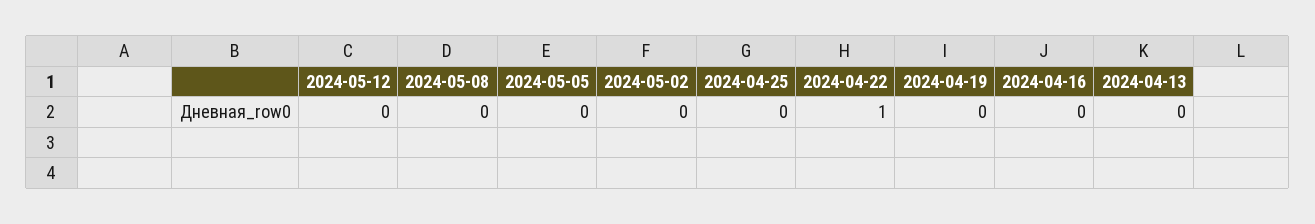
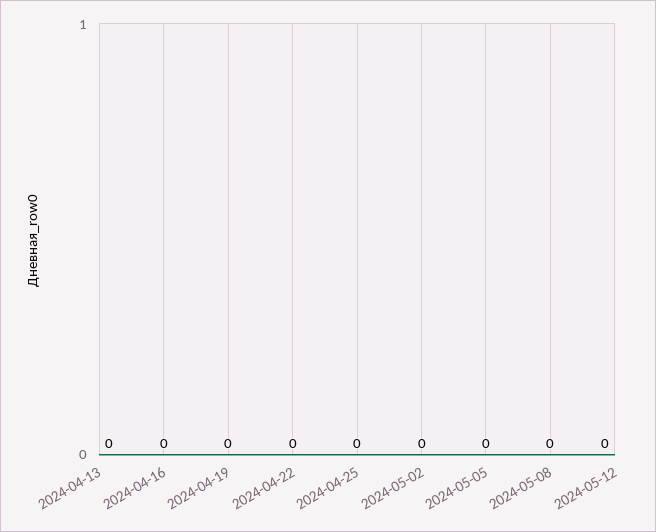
2024-04-22: 1 -> 0

